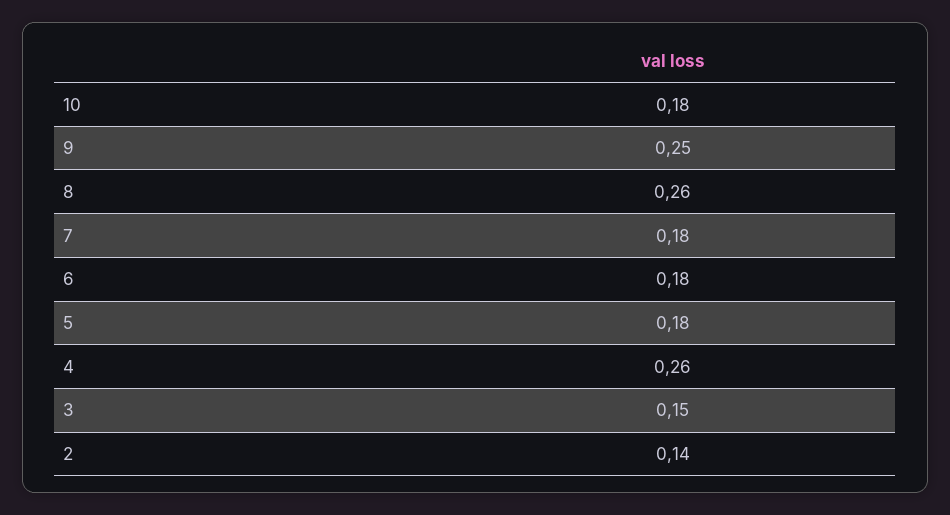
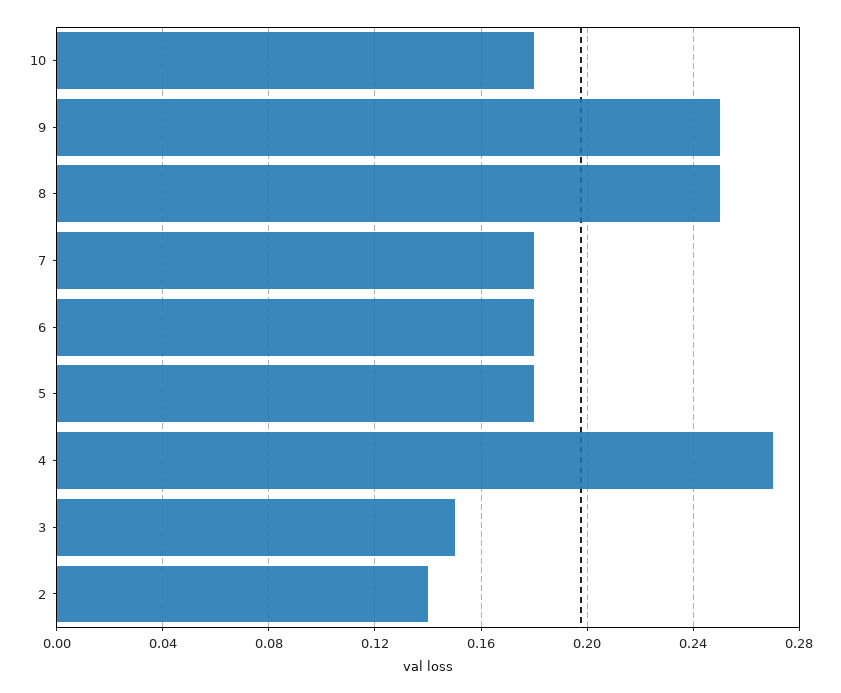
8: 0.26 -> 0.25
4: 0.26 -> 0.27

